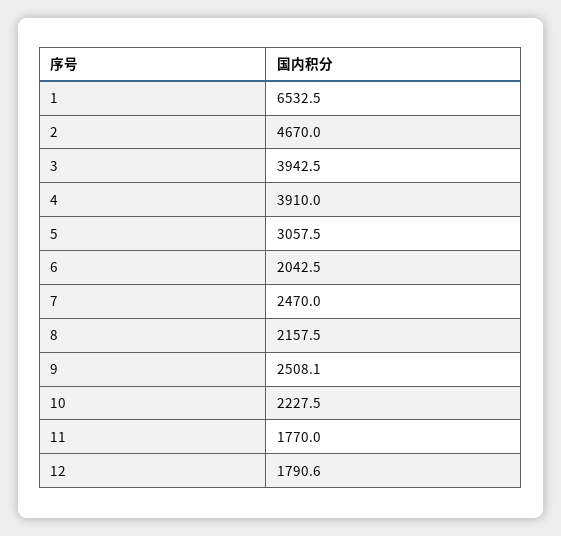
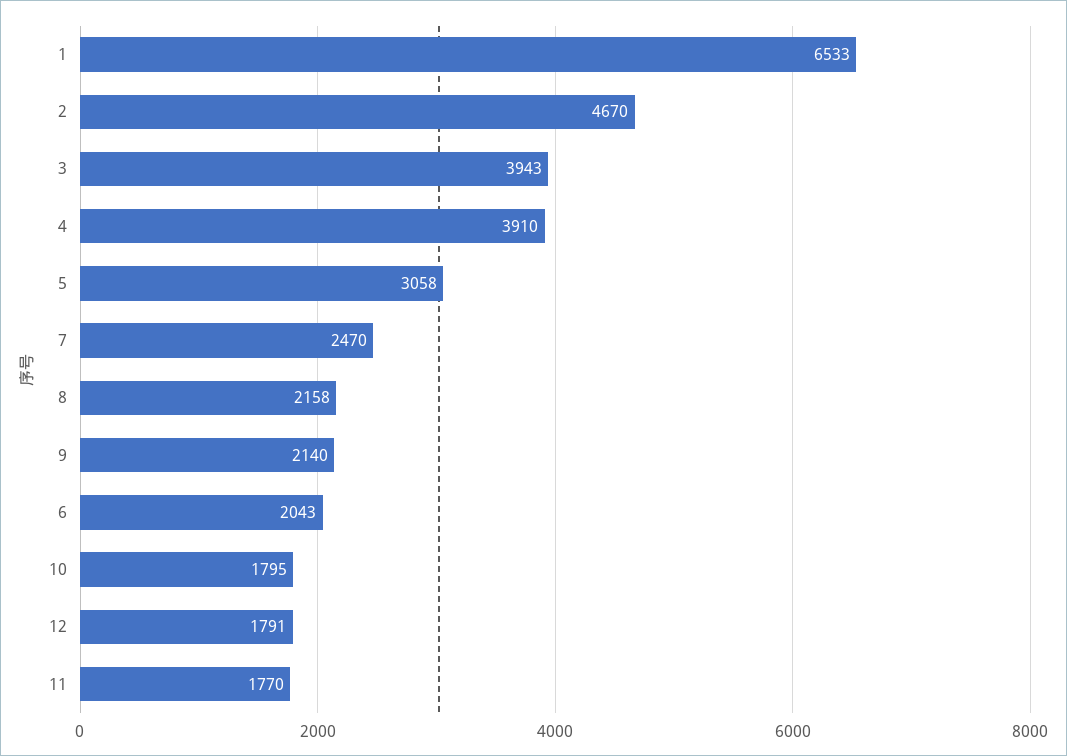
9: 2508.1 -> 2140
10: 2227.5 -> 1795

